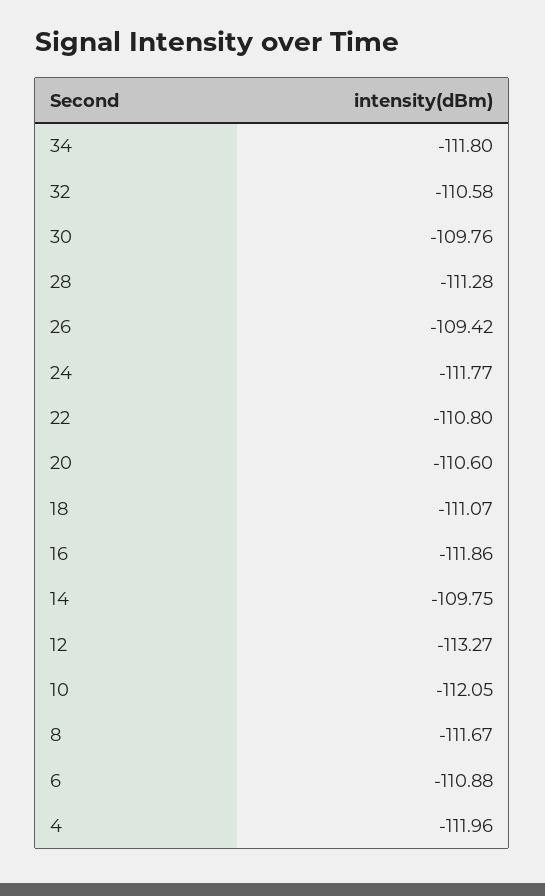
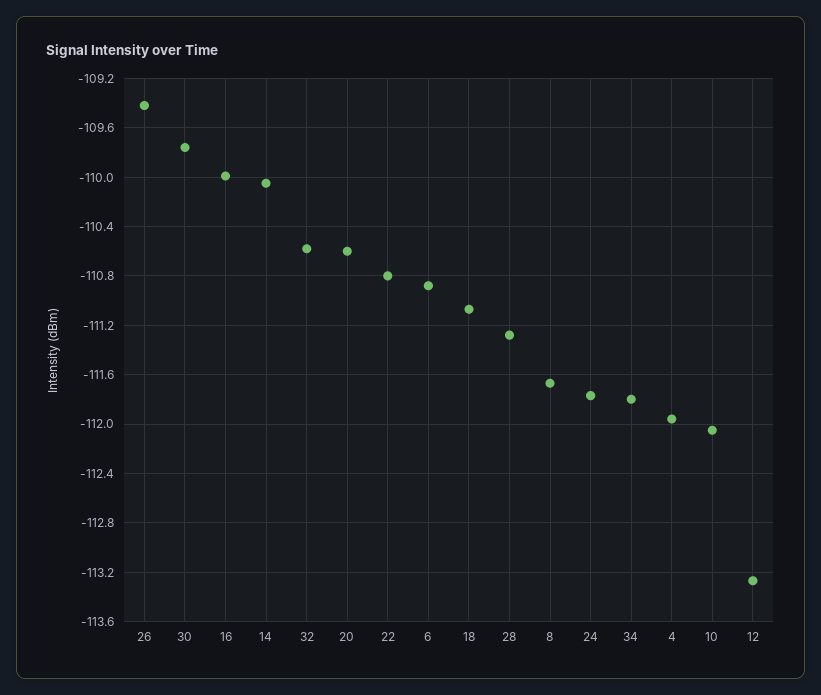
16: -111.86 -> -110
14: -109.75 -> -110.05

